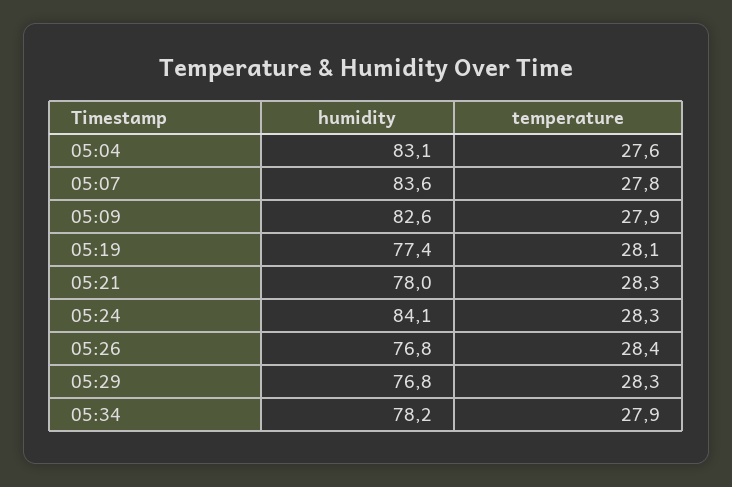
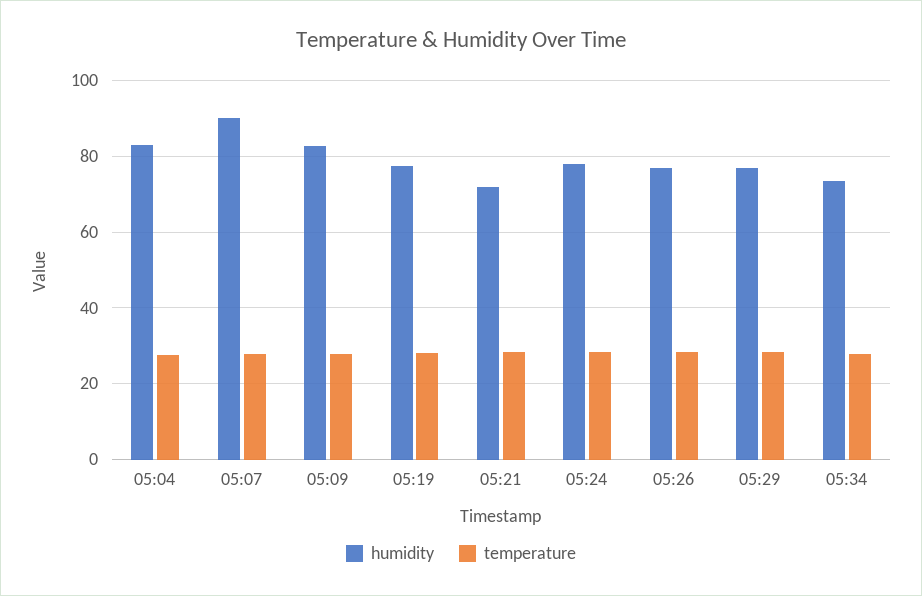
humidity, 05:07: 83.6 -> 90
humidity, 05:21: 78 -> 72
humidity, 05:24: 84.1 -> 78
humidity, 05:34: 78.2 -> 74

